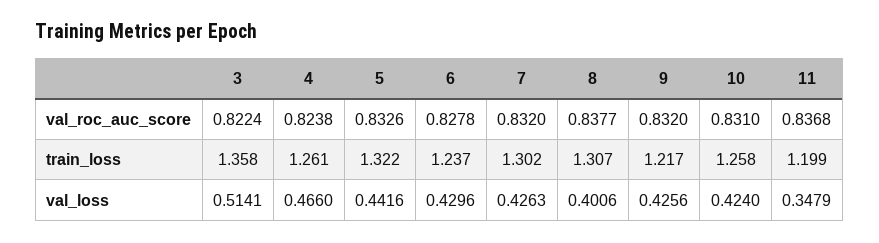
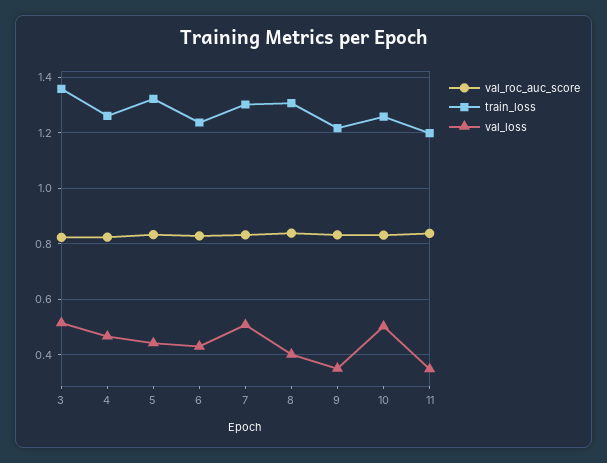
val_loss, 7: 0.4263 -> 0.5
val_loss, 9: 0.4256 -> 0.35
val_loss, 10: 0.424 -> 0.5

